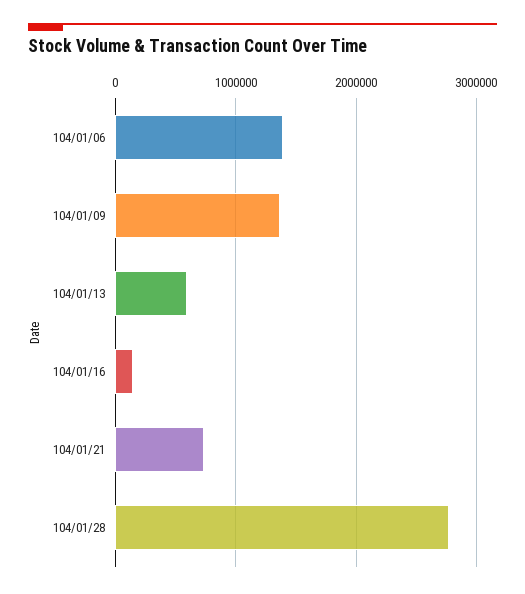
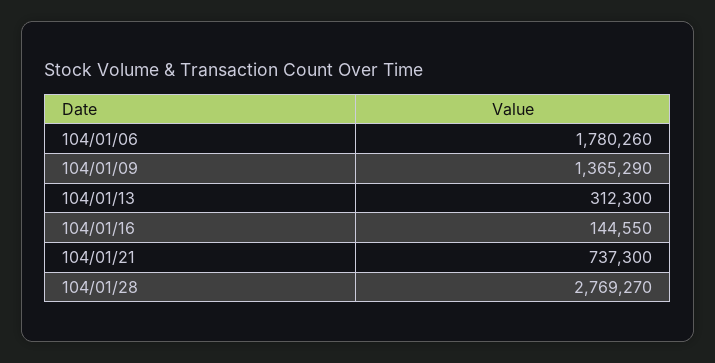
104/01/06: 1400000 -> 1780260
104/01/13: 600000 -> 312300

